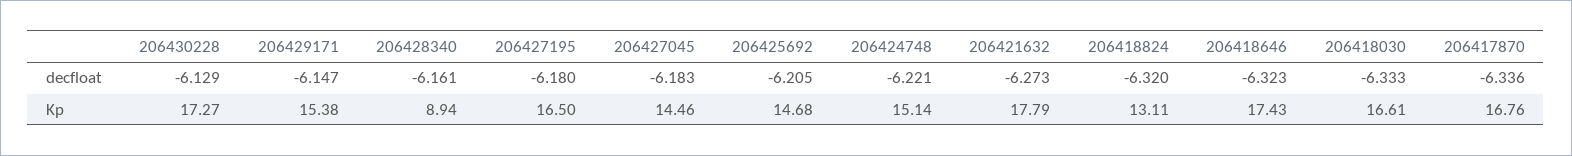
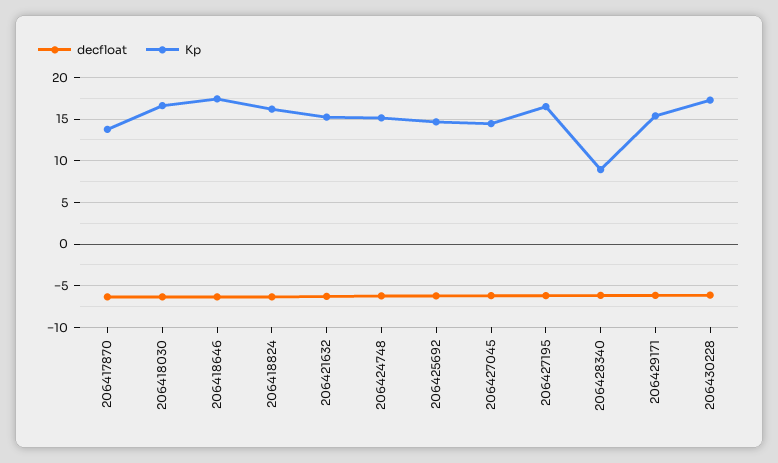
Kp, 206421632: 17.79 -> 15
Kp, 206418824: 13.11 -> 16
Kp, 206417870: 16.76 -> 14

